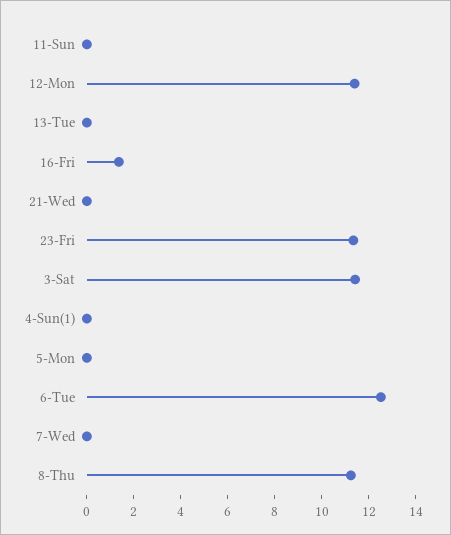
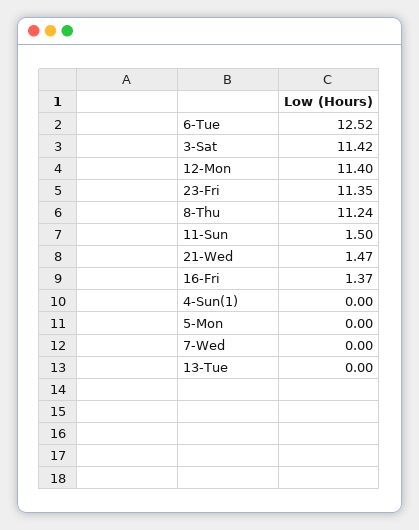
11-Sun: 0 -> 1.5
21-Wed: 0 -> 1.47

